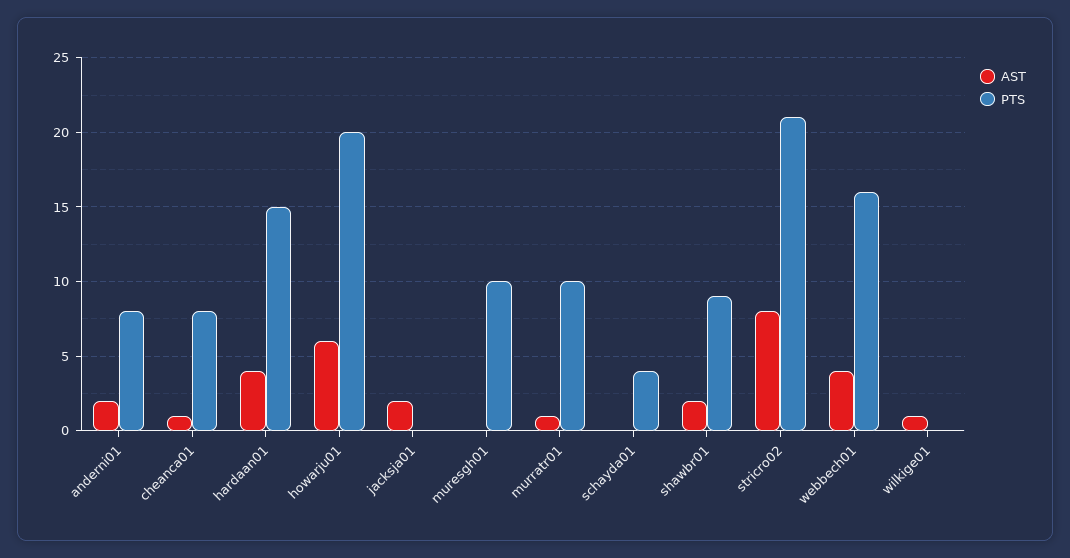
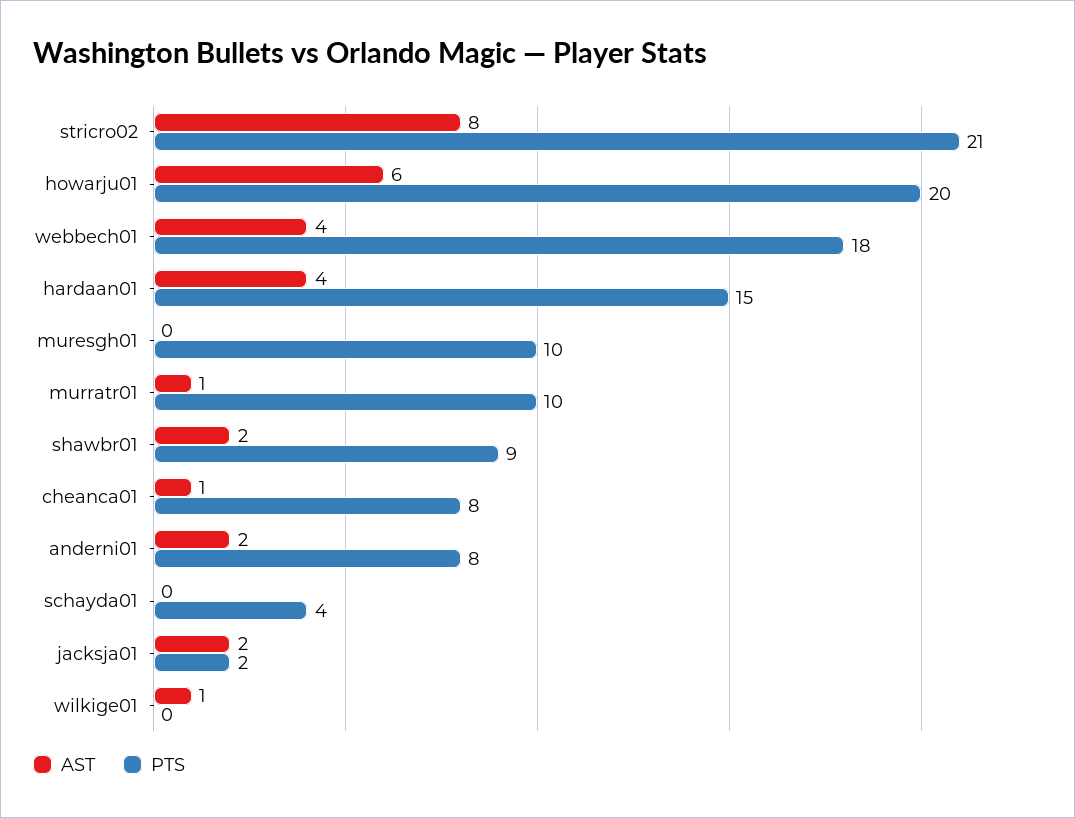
PTS, jacksja01: 0 -> 2
PTS, webbech01: 16 -> 18

